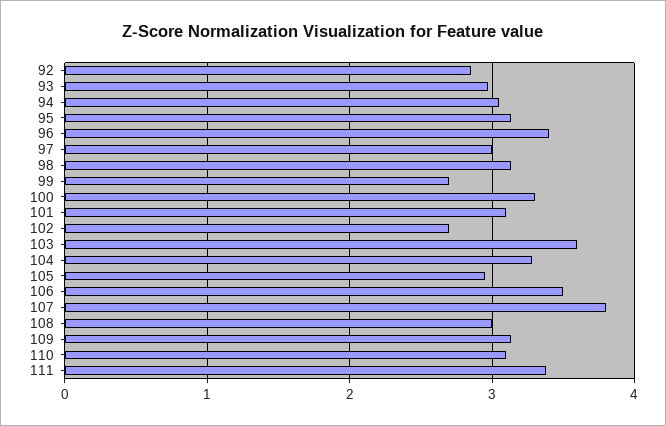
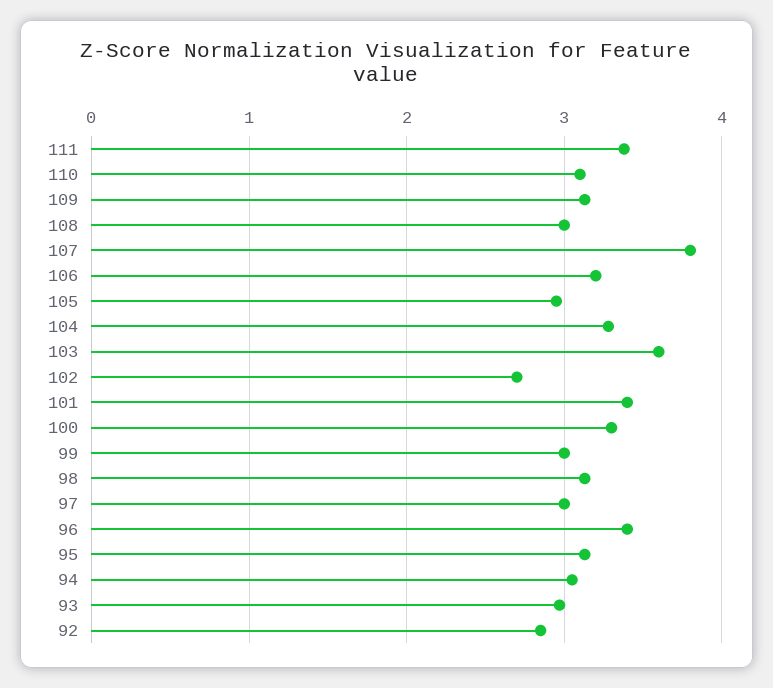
99: 2.7 -> 3
101: 3.1 -> 3.4
106: 3.5 -> 3.2

